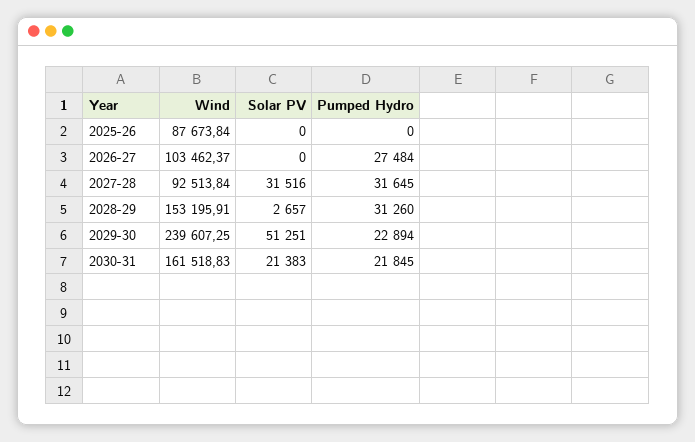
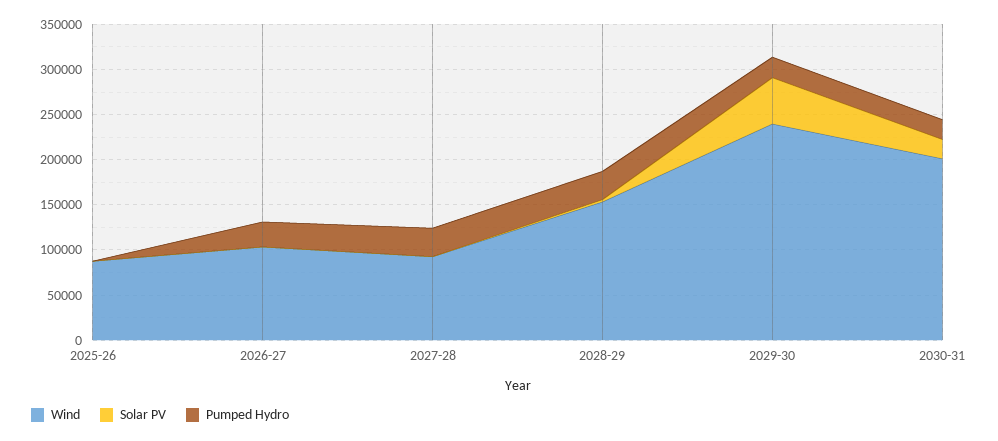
Solar PV, 2027-28: 31516 -> 0
Wind, 2030-31: 161518.83 -> 200000

